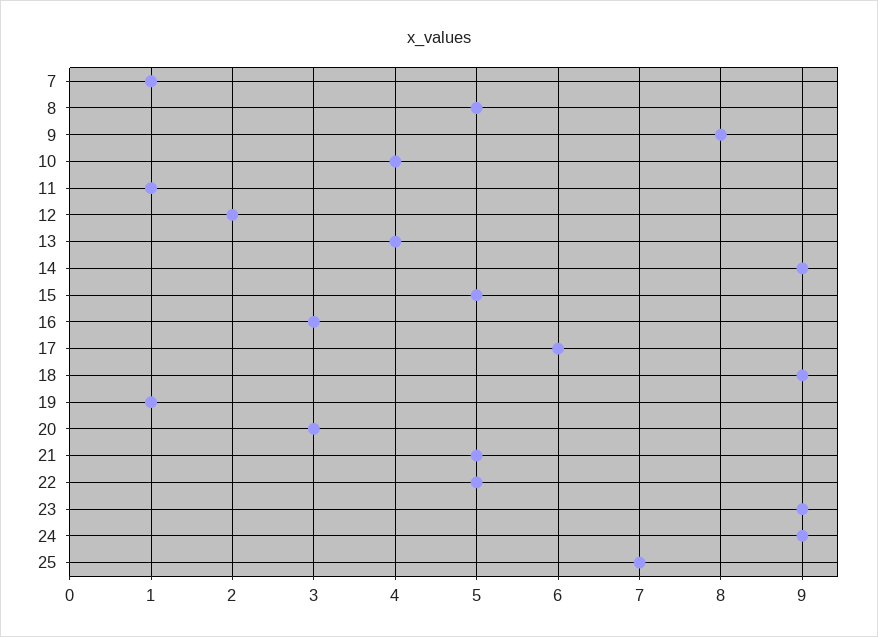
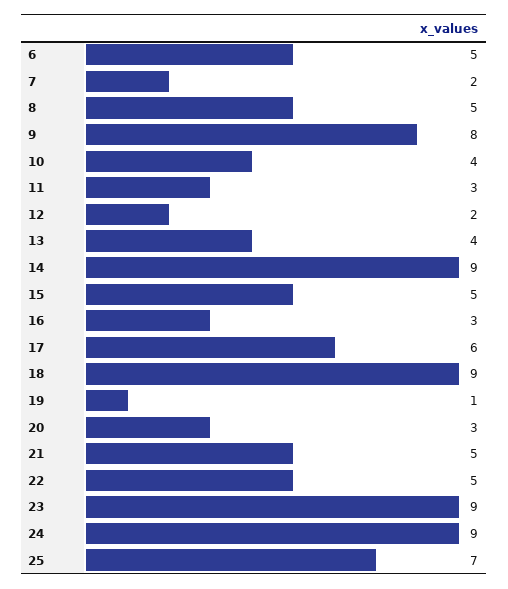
7: 1 -> 2
11: 1 -> 3
6: none -> 5

